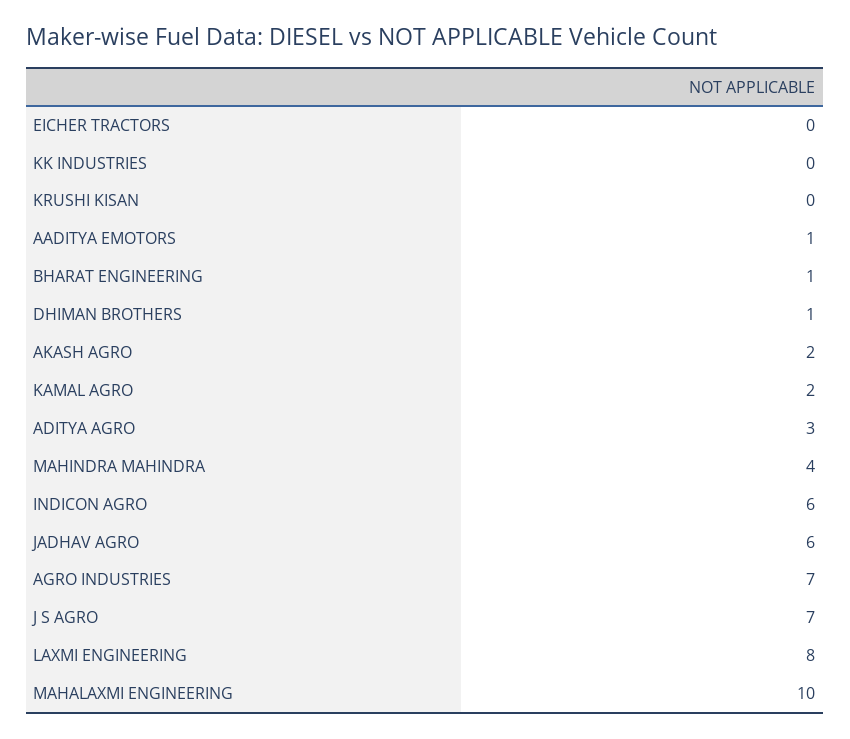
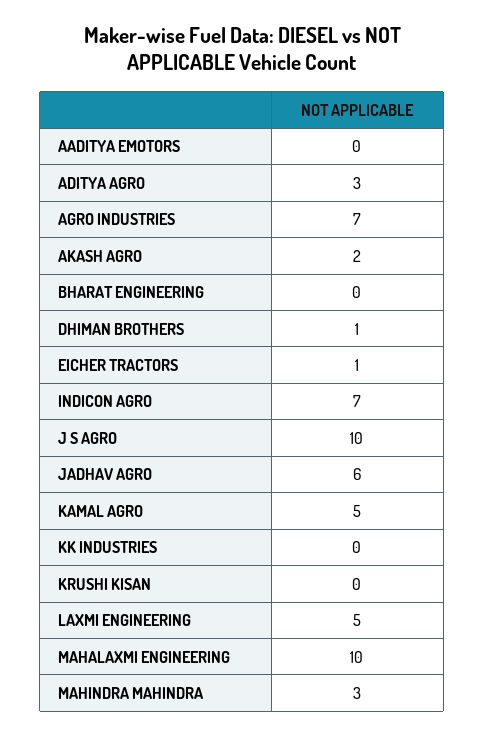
EICHER TRACTORS: 0 -> 1
AADITYA EMOTORS: 1 -> 0
BHARAT ENGINEERING: 1 -> 0
KAMAL AGRO: 2 -> 5
MAHINDRA MAHINDRA: 4 -> 3
INDICON AGRO: 6 -> 7
J S AGRO: 7 -> 10
LAXMI ENGINEERING: 8 -> 5

